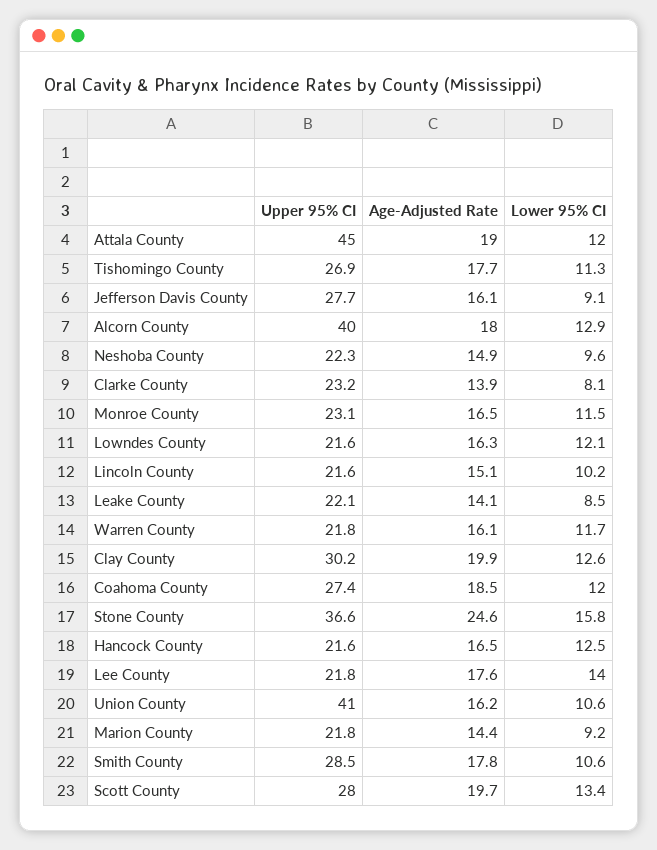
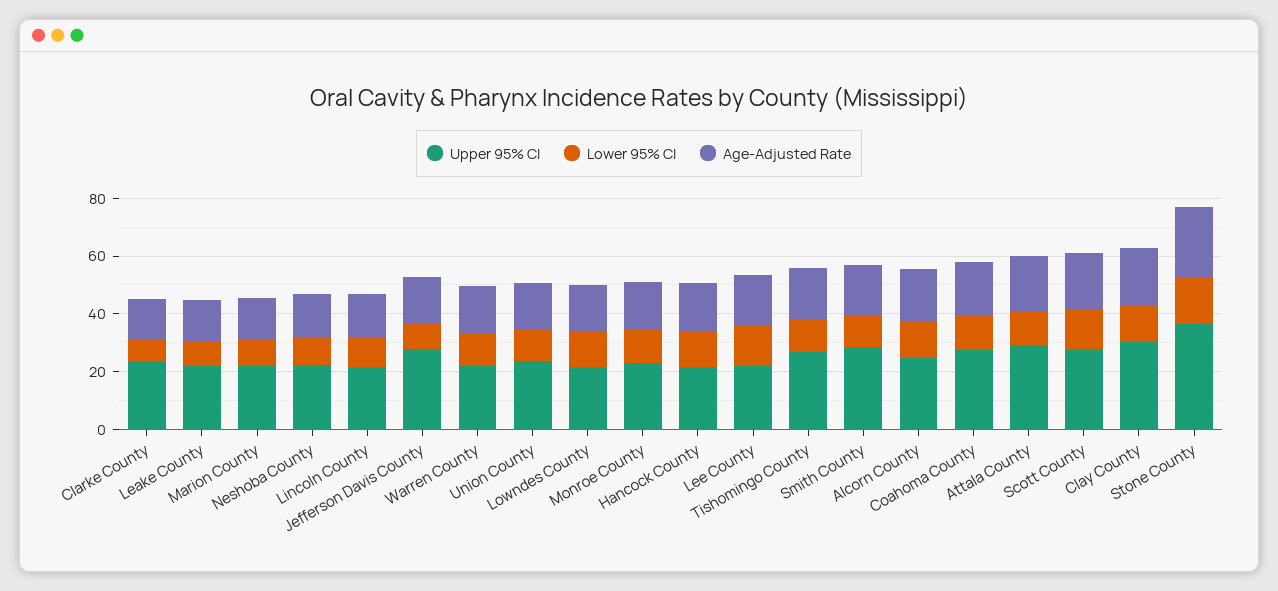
Upper 95% CI, Attala County: 45 -> 30
Upper 95% CI, Alcorn County: 40 -> 25
Upper 95% CI, Union County: 41 -> 25

